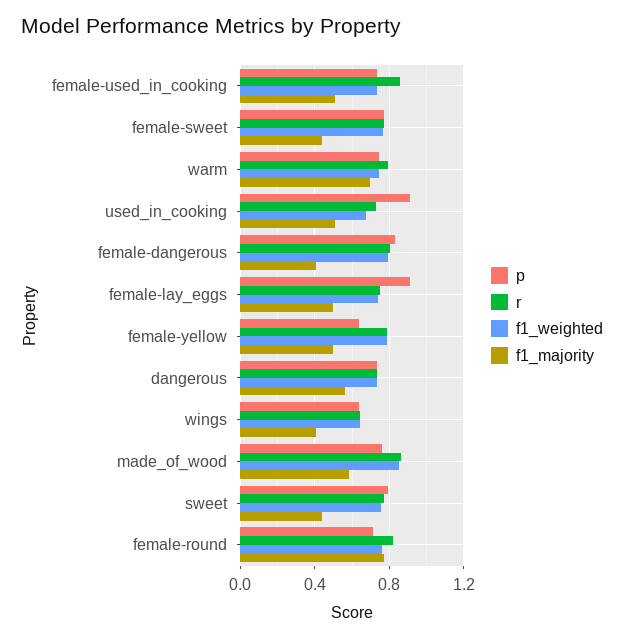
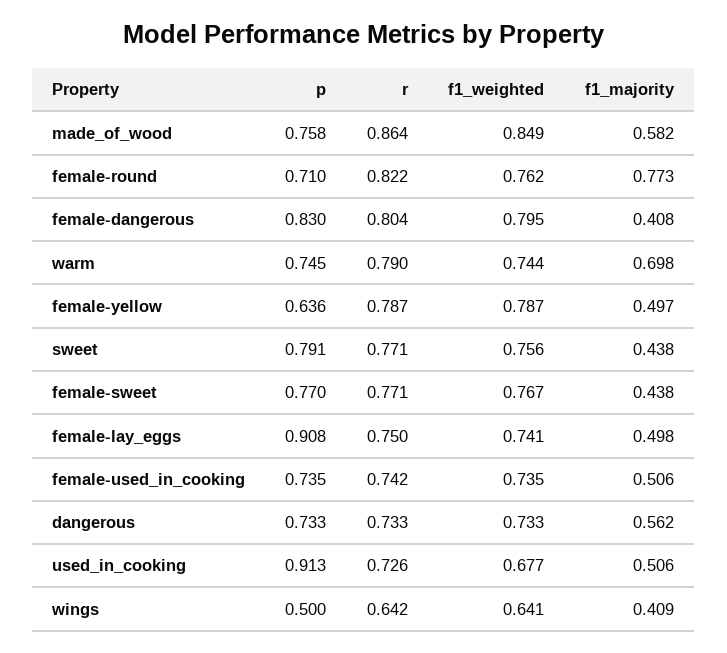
r, female-used_in_cooking: 0.85 -> 0.742
p, wings: 0.65 -> 0.5

